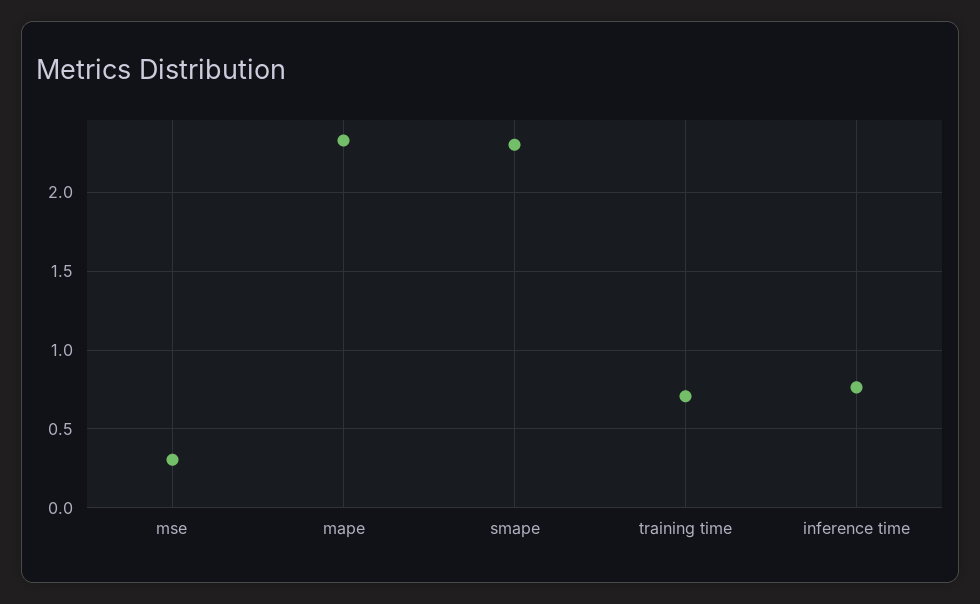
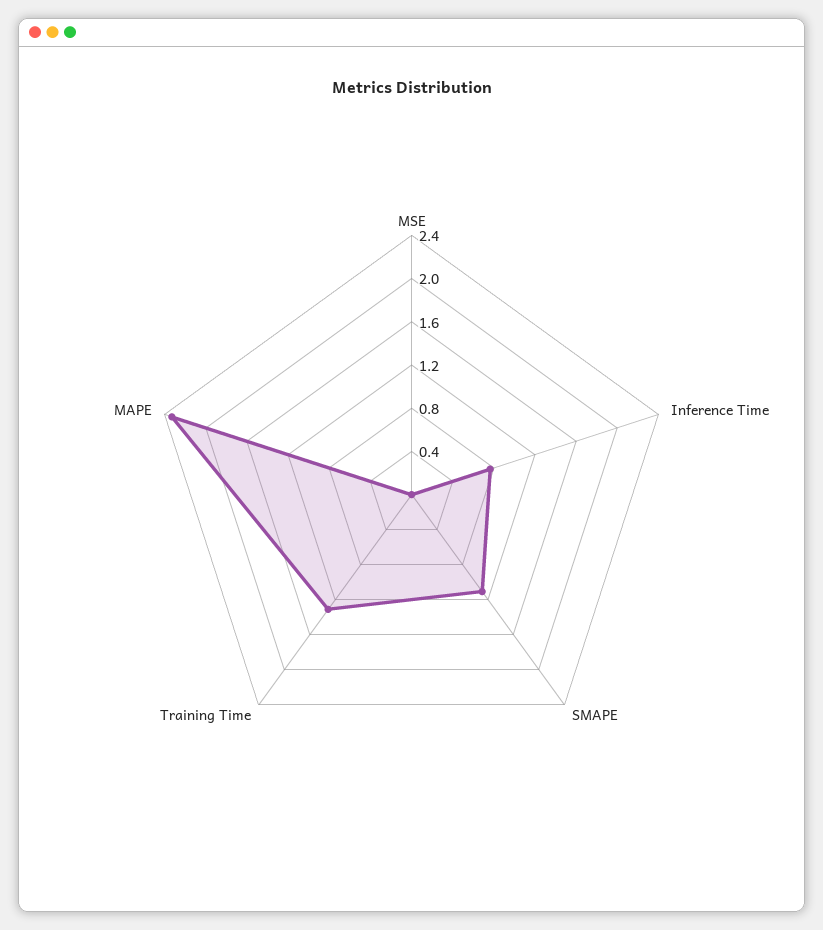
mse: 0.3 -> 0
smape: 2.3 -> 1.1
training time: 0.7 -> 1.3

